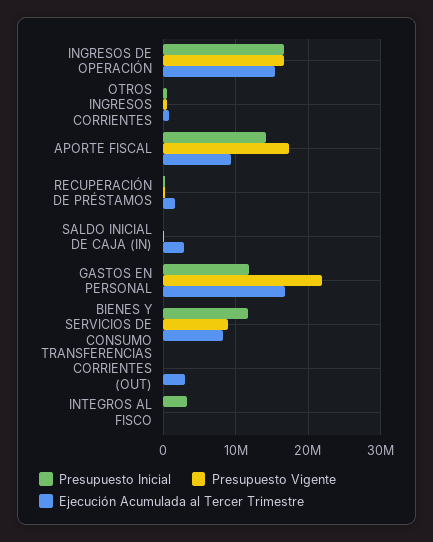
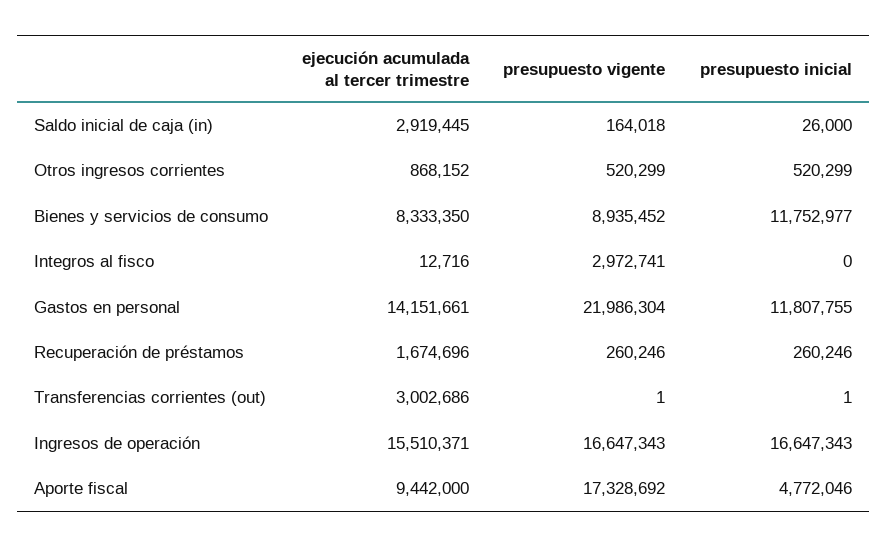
Presupuesto Inicial, APORTE FISCAL: 14000000 -> 4772046
Ejecución Acumulada al Tercer Trimestre, GASTOS EN PERSONAL: 17000000 -> 14151661
Presupuesto Inicial, INTEGROS AL FISCO: 3000000 -> 0
Presupuesto Vigente, INTEGROS AL FISCO: 0 -> 2972741

